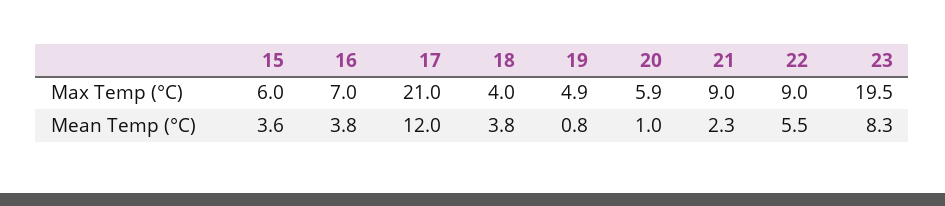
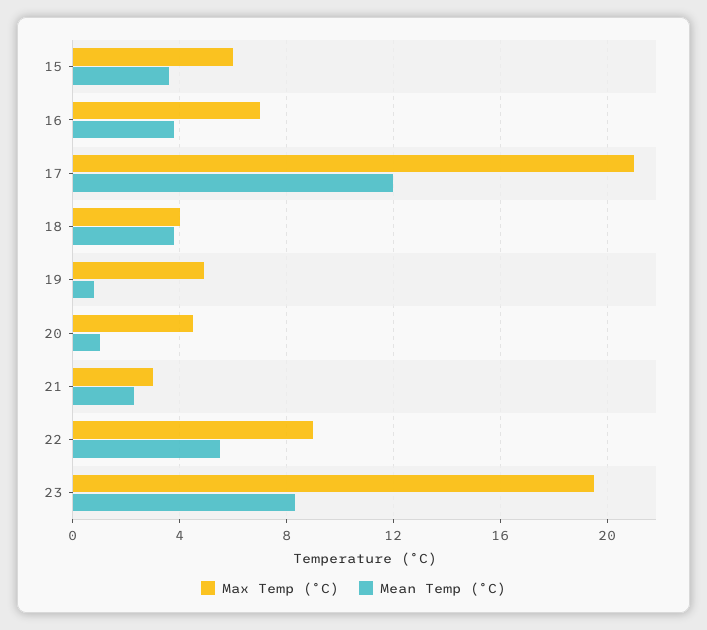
Max Temp (°C), 20: 5.9 -> 4.5
Max Temp (°C), 21: 9 -> 3

